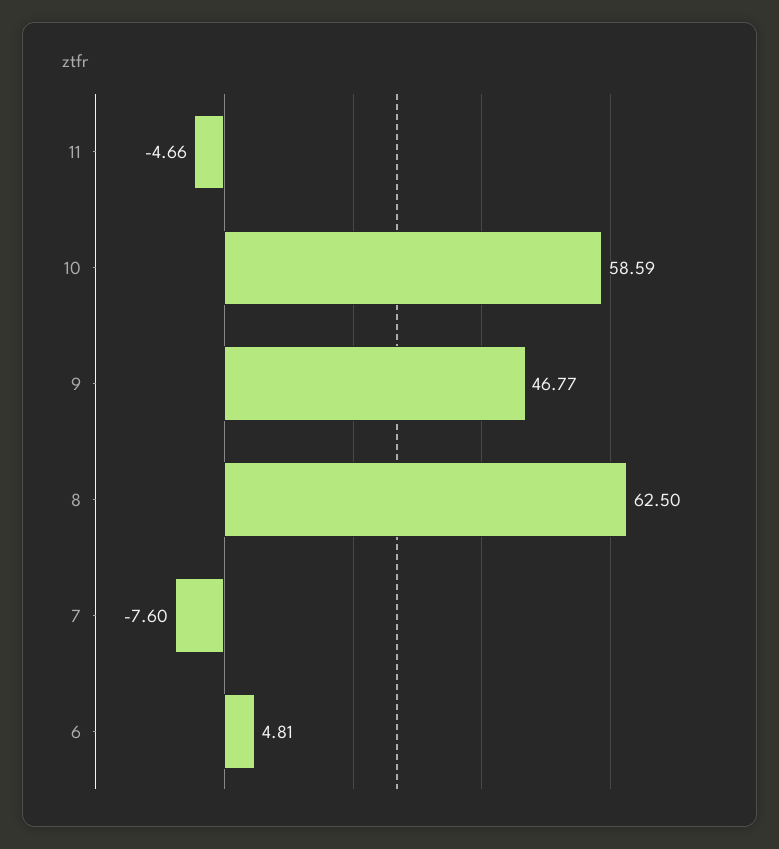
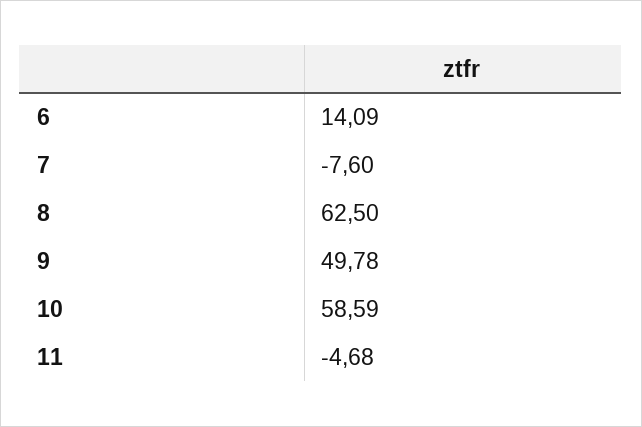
11: -4.66 -> -4.68
9: 46.77 -> 49.78
6: 4.81 -> 14.09

